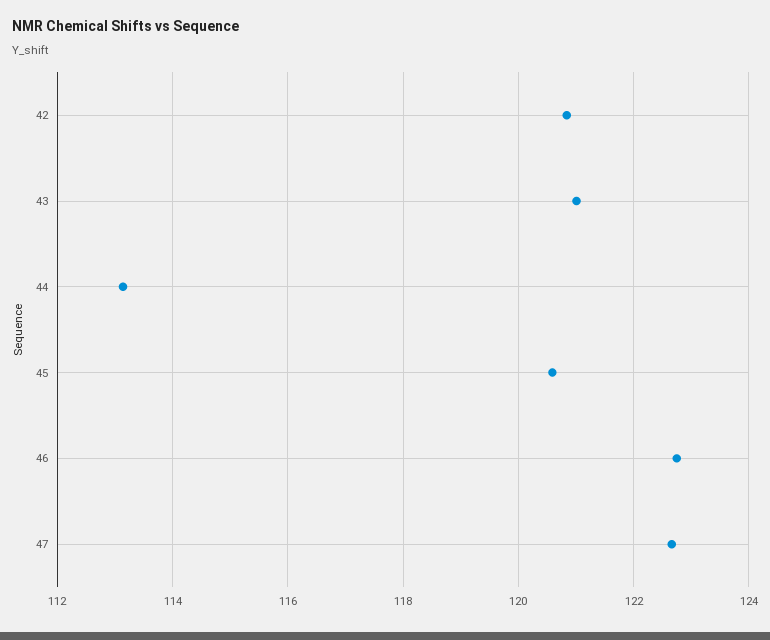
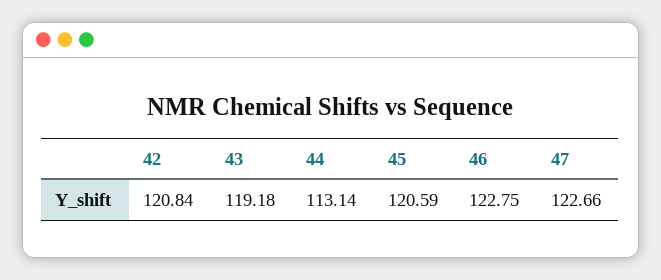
43: 121 -> 119.18

